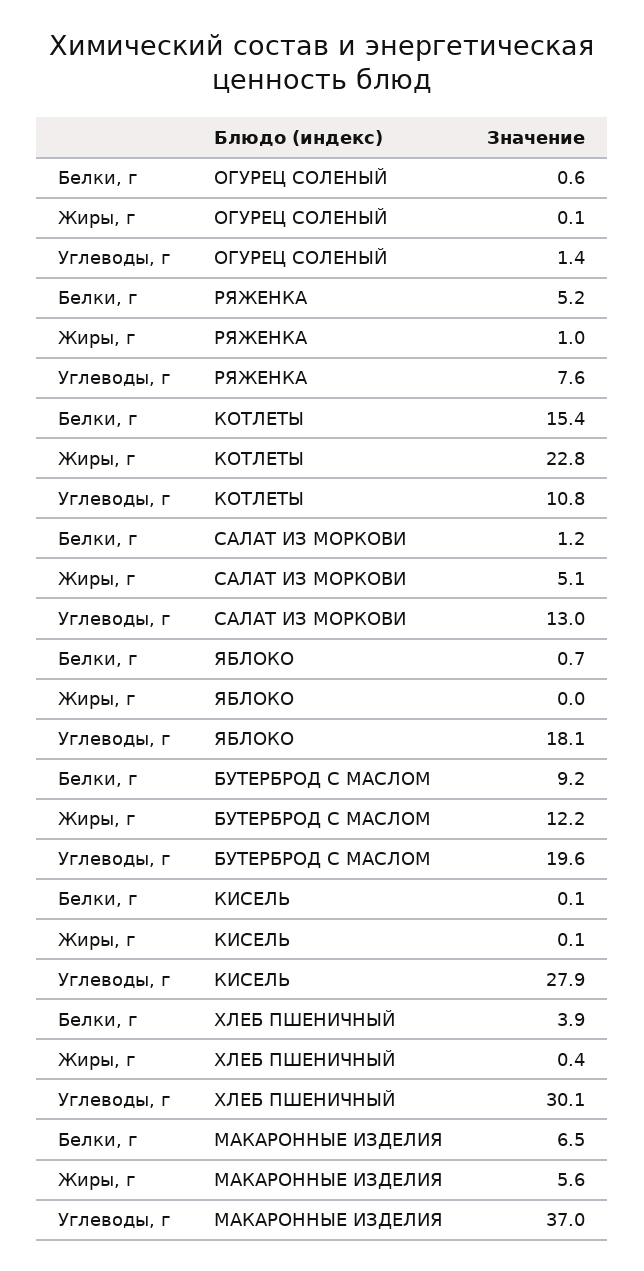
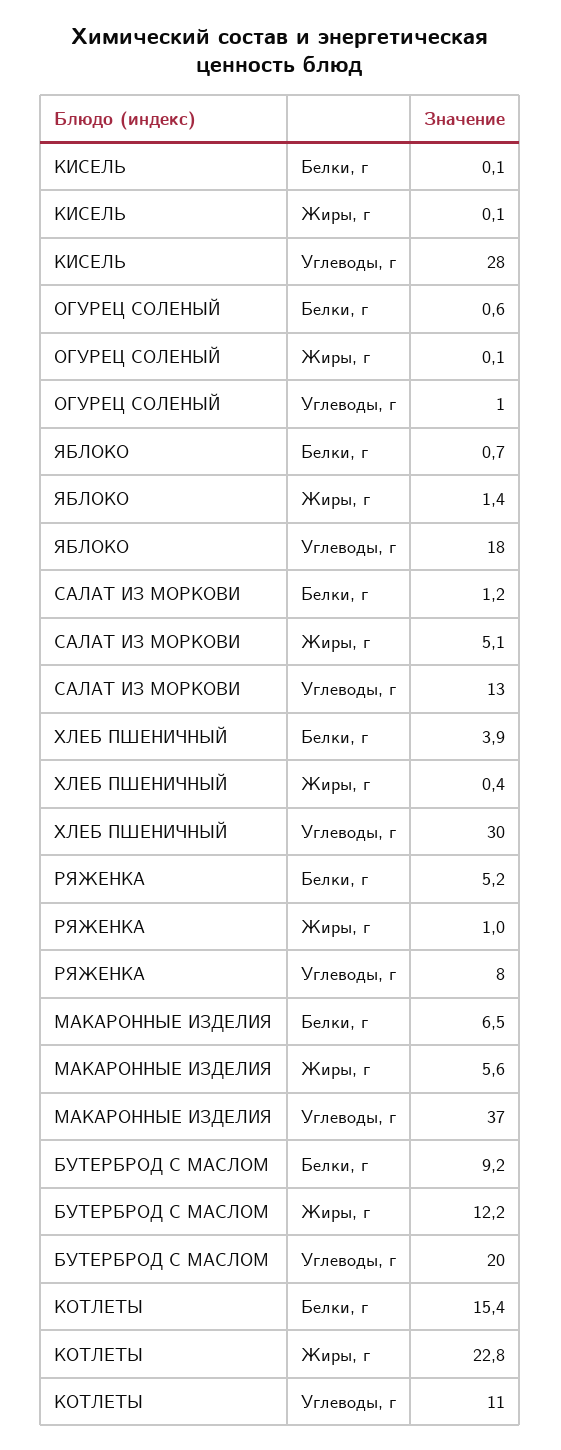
Жиры, г, ЯБЛОКО: 0 -> 1.4

